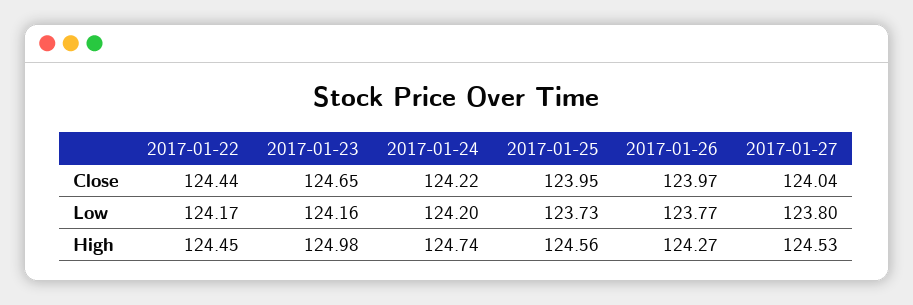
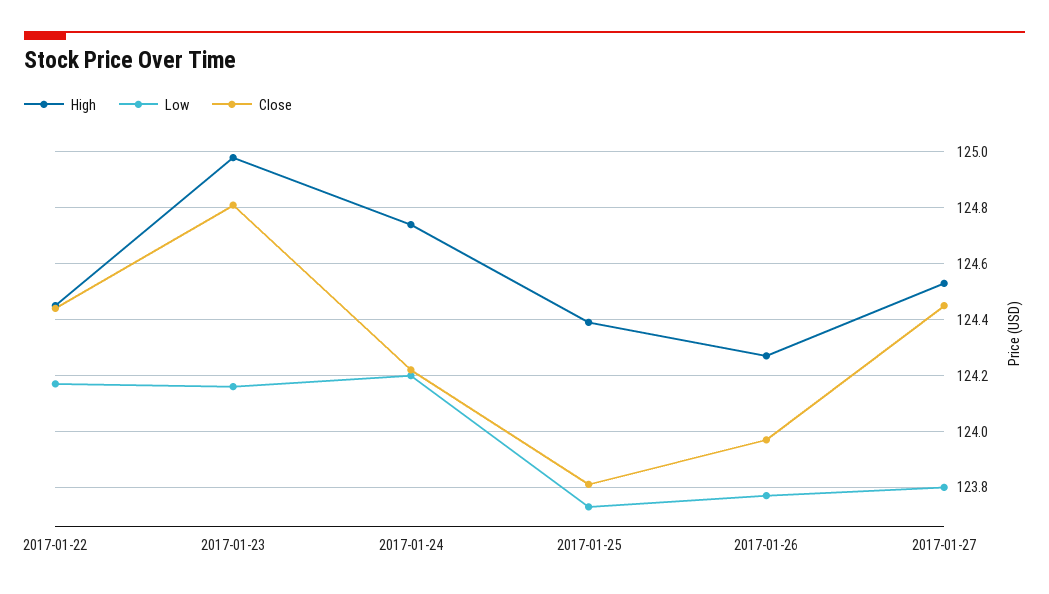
Close, 2017-01-23: 124.65 -> 124.8
Close, 2017-01-25: 123.95 -> 123.8
Close, 2017-01-27: 124.04 -> 124.45
High, 2017-01-25: 124.56 -> 124.4

